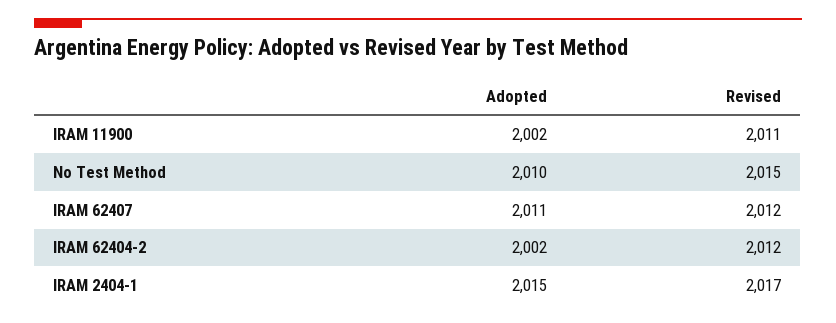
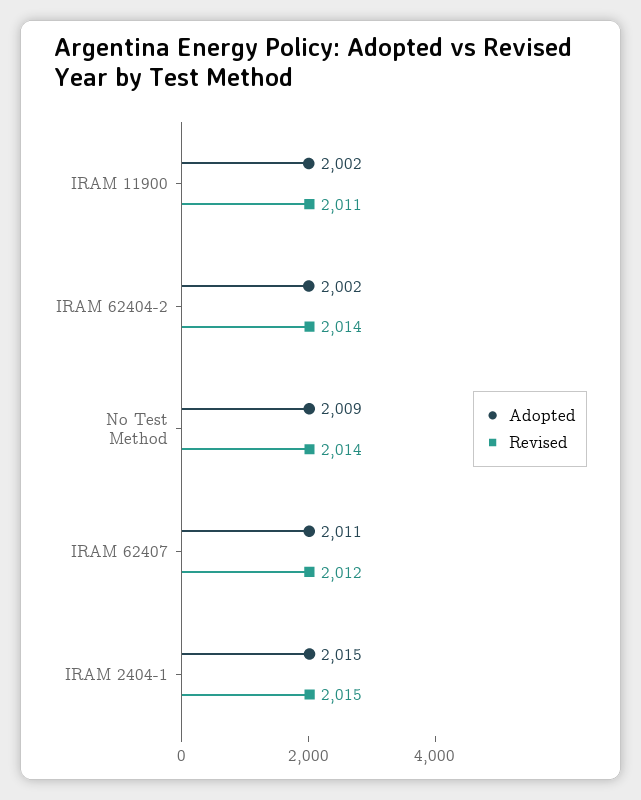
Adopted, No Test Method: 2010 -> 2009
Revised, No Test Method: 2015 -> 2014
Revised, IRAM 62404-2: 2012 -> 2014
Revised, IRAM 2404-1: 2017 -> 2015

